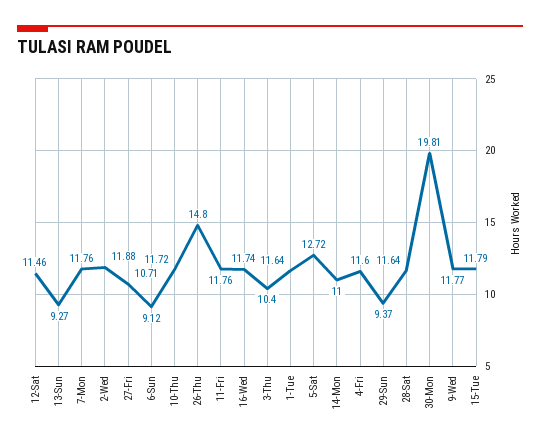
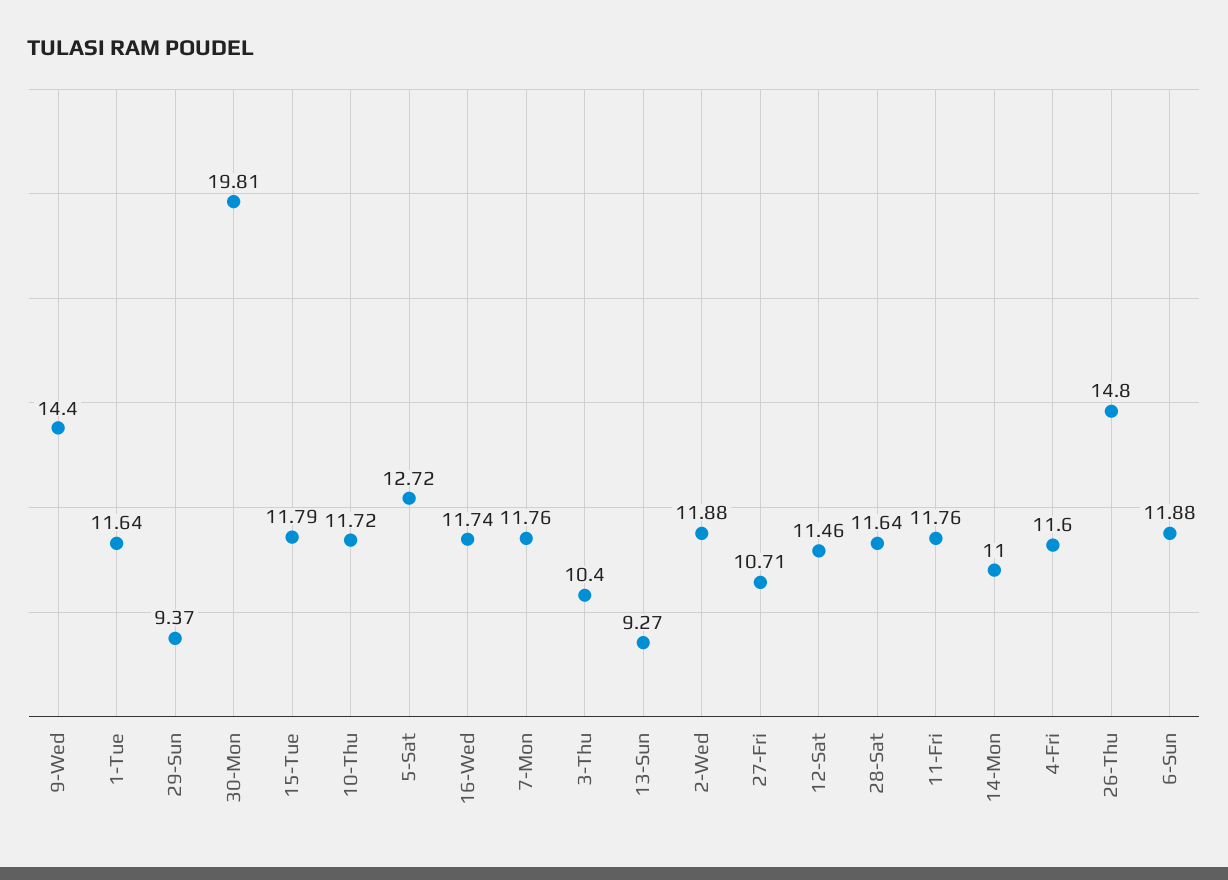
6-Sun: 9.12 -> 11.88
9-Wed: 11.77 -> 14.4

